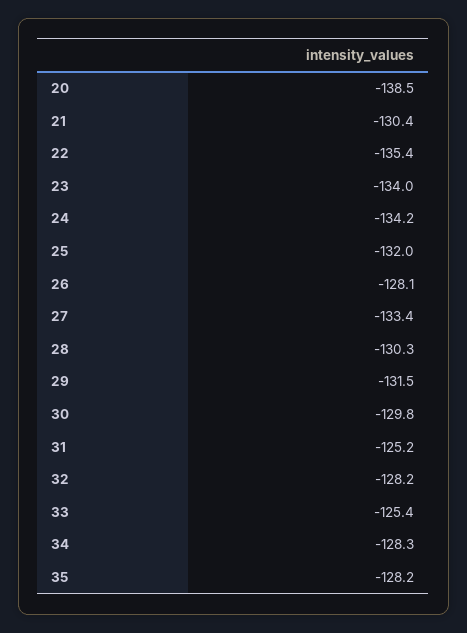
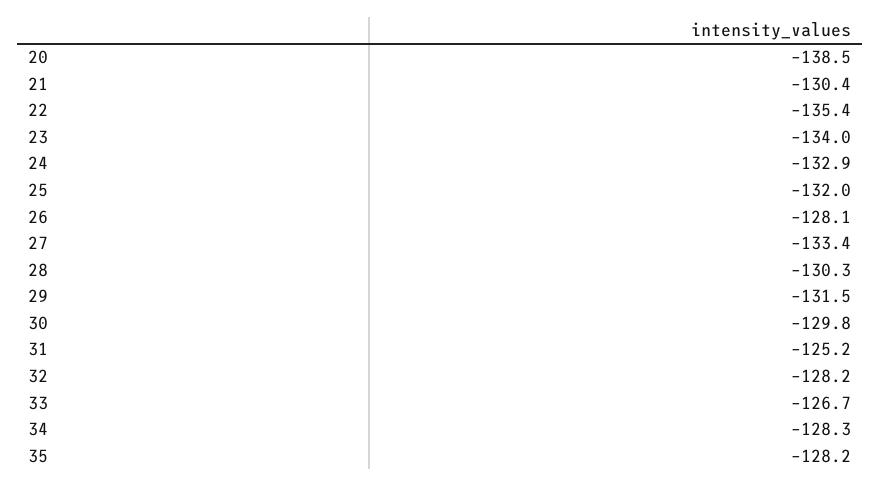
24: -134.2 -> -132.9
33: -125.4 -> -126.7

